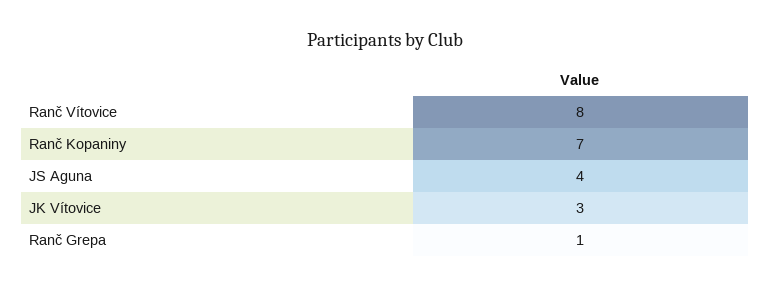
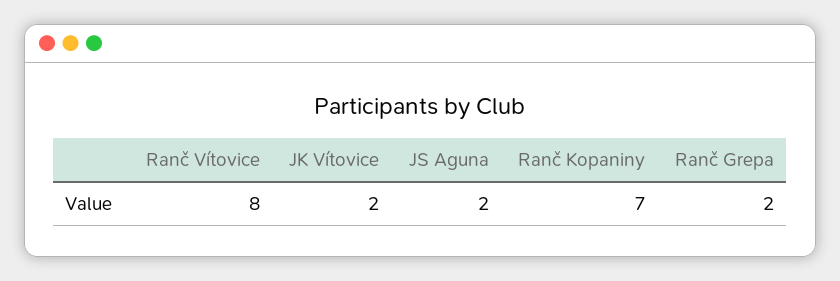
JS Aguna: 4 -> 2
JK Vítovice: 3 -> 2
Ranč Grepa: 1 -> 2

